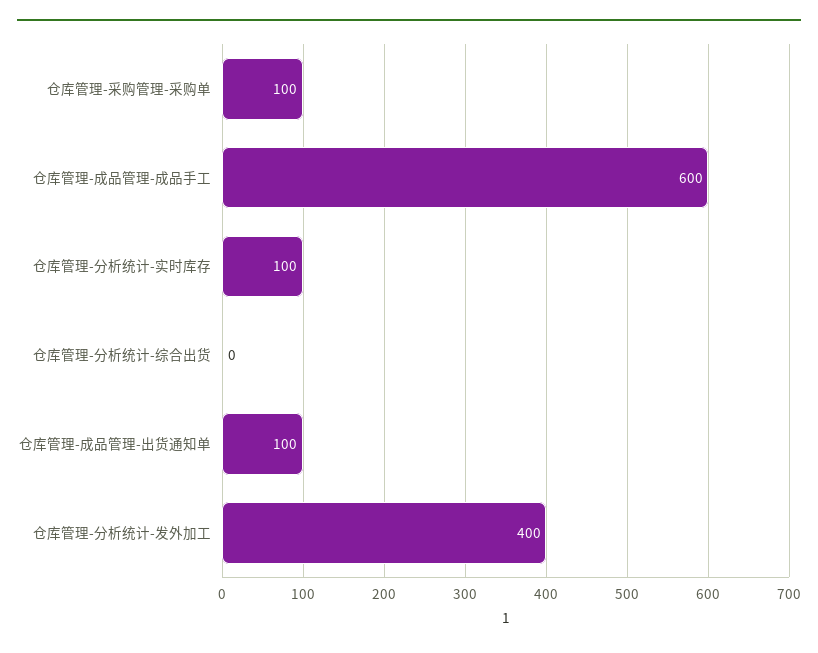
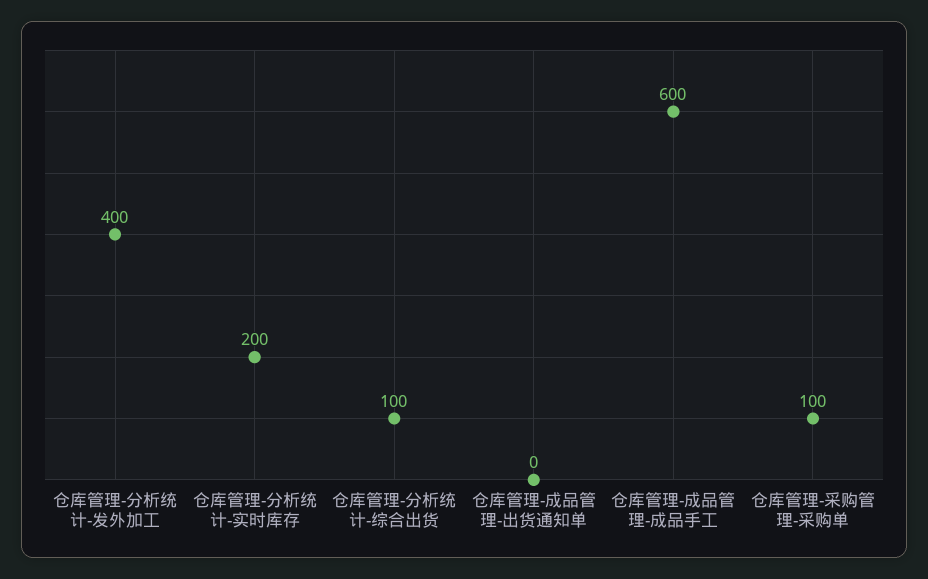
仓库管理-分析统计-实时库存: 100 -> 200
仓库管理-分析统计-综合出货: 0 -> 100
仓库管理-成品管理-出货通知单: 100 -> 0

